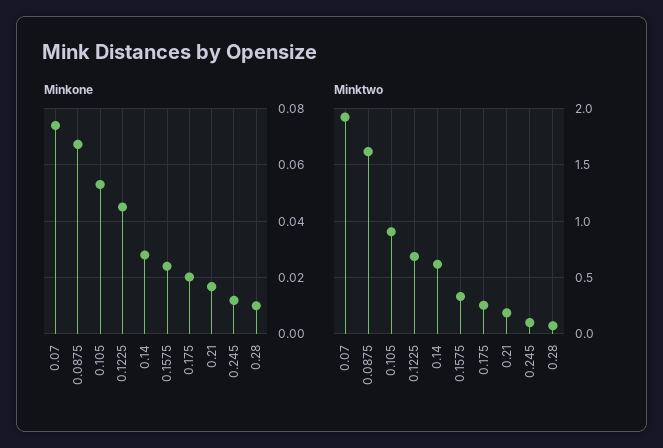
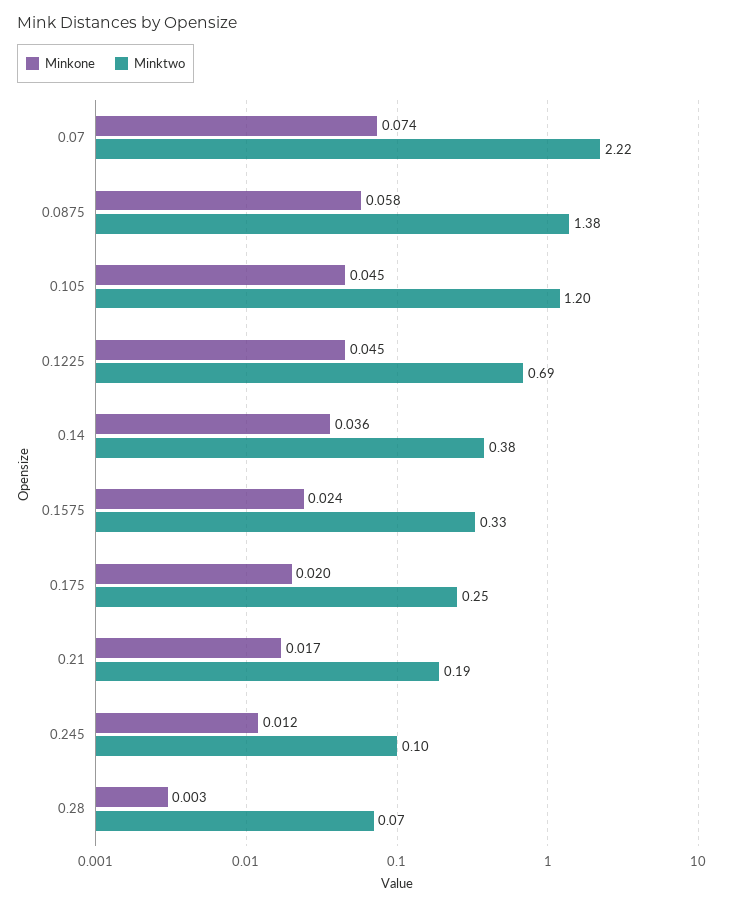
Minkone, 0.0875: 0.0675 -> 0.058
Minkone, 0.105: 0.0525 -> 0.045
Minkone, 0.14: 0.0275 -> 0.036
Minkone, 0.28: 0.01 -> 0.003
Minktwo, 0.07: 1.9 -> 2.22
Minktwo, 0.0875: 1.6 -> 1.38
Minktwo, 0.105: 0.9 -> 1.2
Minktwo, 0.14: 0.6 -> 0.38

